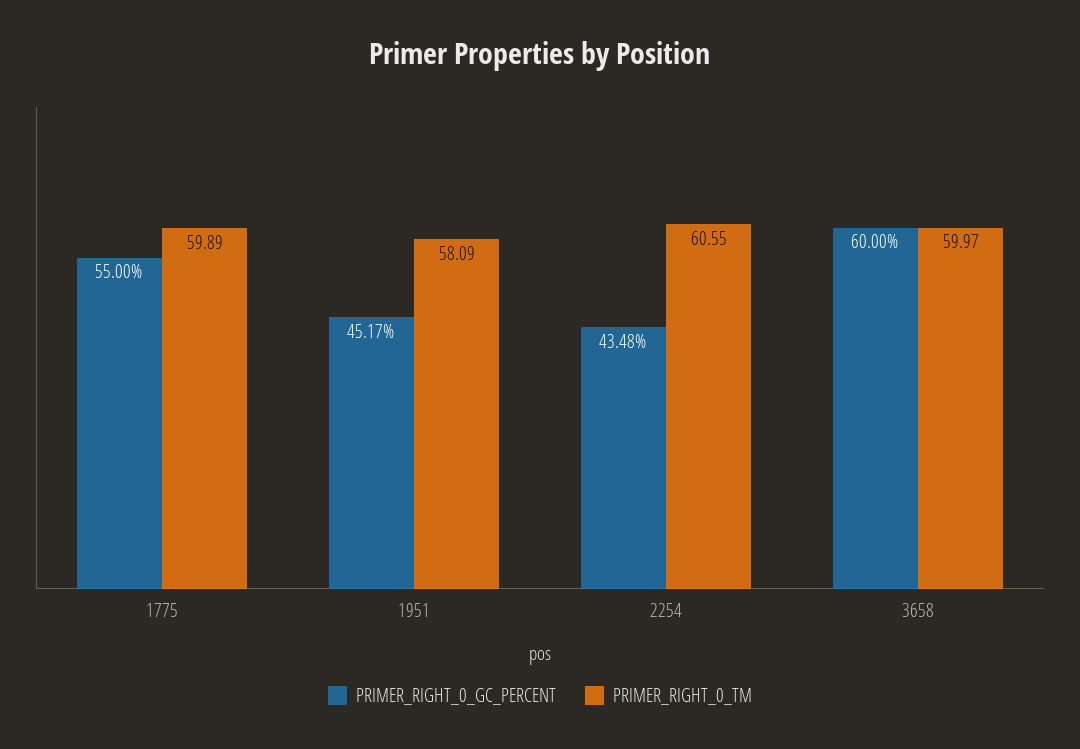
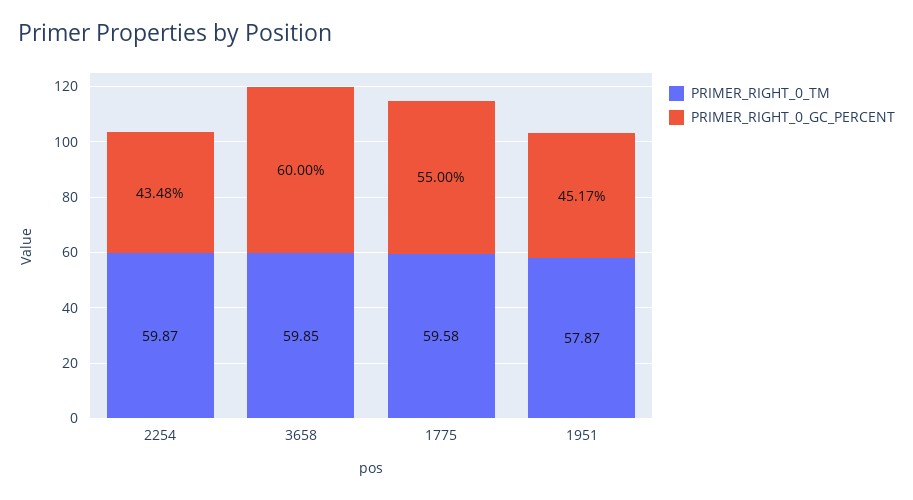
PRIMER_RIGHT_0_TM, 1775: 59.89 -> 59.58
PRIMER_RIGHT_0_TM, 1951: 58.09 -> 57.87
PRIMER_RIGHT_0_TM, 2254: 60.55 -> 59.87
PRIMER_RIGHT_0_TM, 3658: 59.97 -> 59.85

